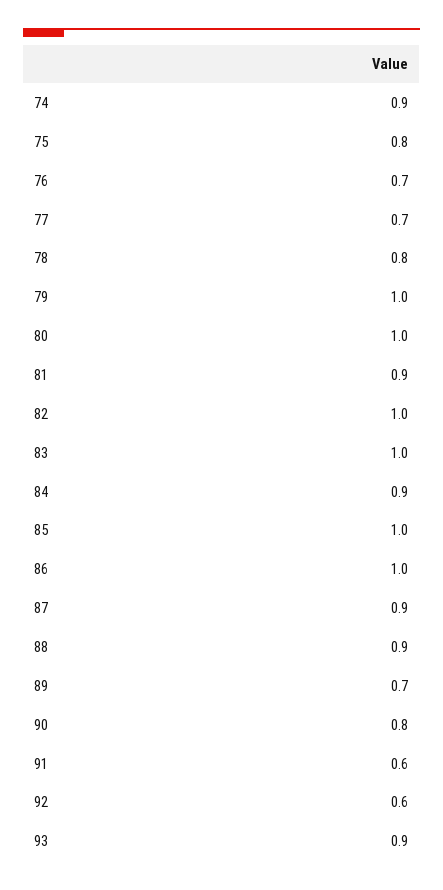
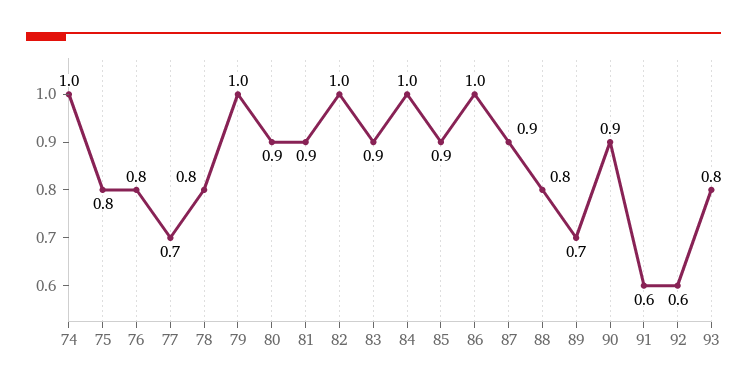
74: 0.9 -> 1
76: 0.7 -> 0.8
80: 1 -> 0.9
83: 1 -> 0.9
84: 0.9 -> 1
85: 1 -> 0.9
88: 0.9 -> 0.8
90: 0.8 -> 0.9
93: 0.9 -> 0.8

